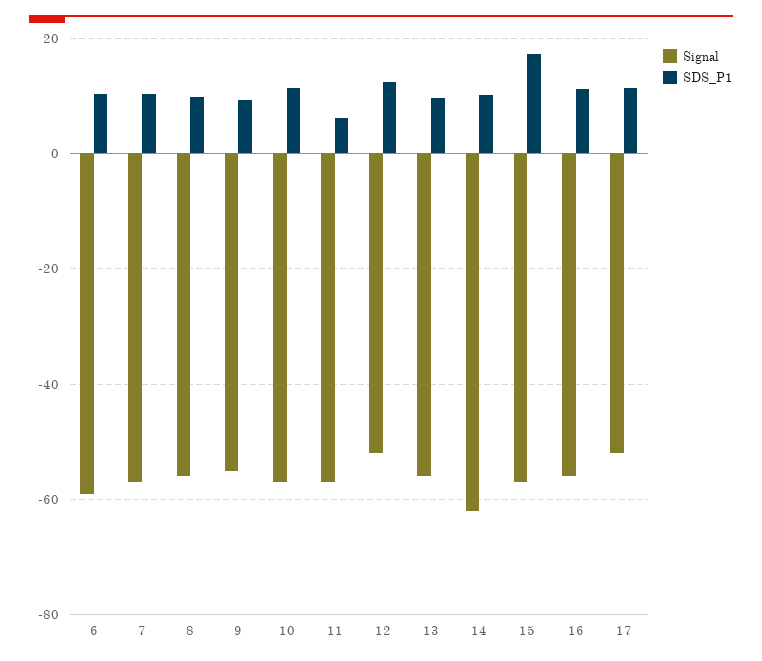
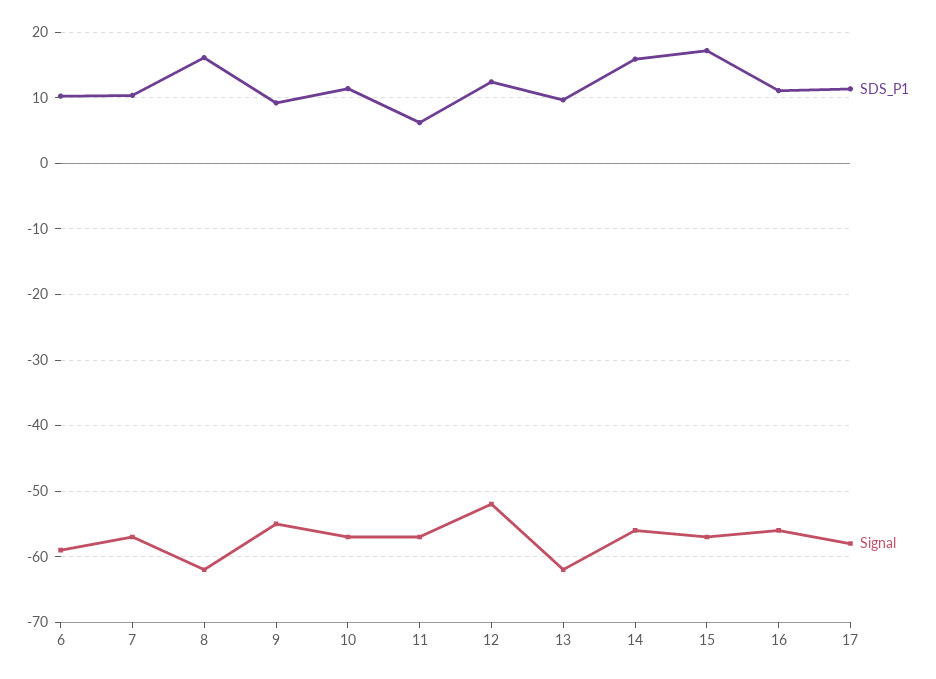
Signal, 8: -56 -> -62
SDS_P1, 8: 10 -> 16
Signal, 13: -56 -> -62
Signal, 14: -62 -> -56
SDS_P1, 14: 10 -> 16
Signal, 17: -52 -> -58

